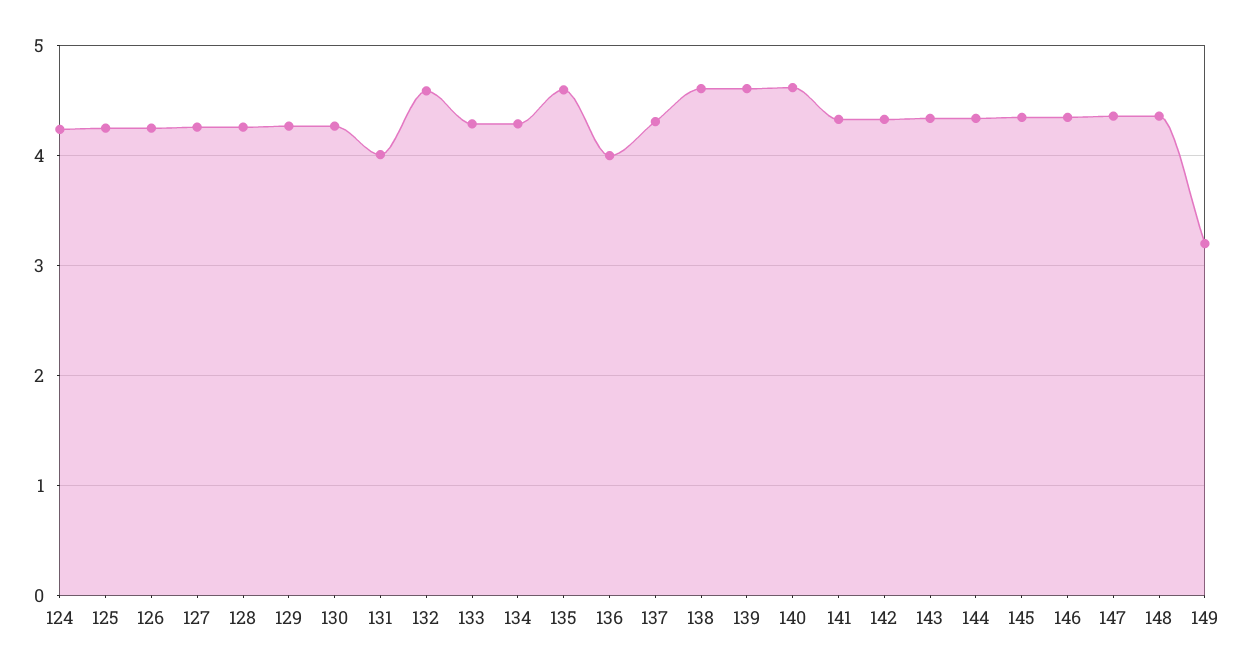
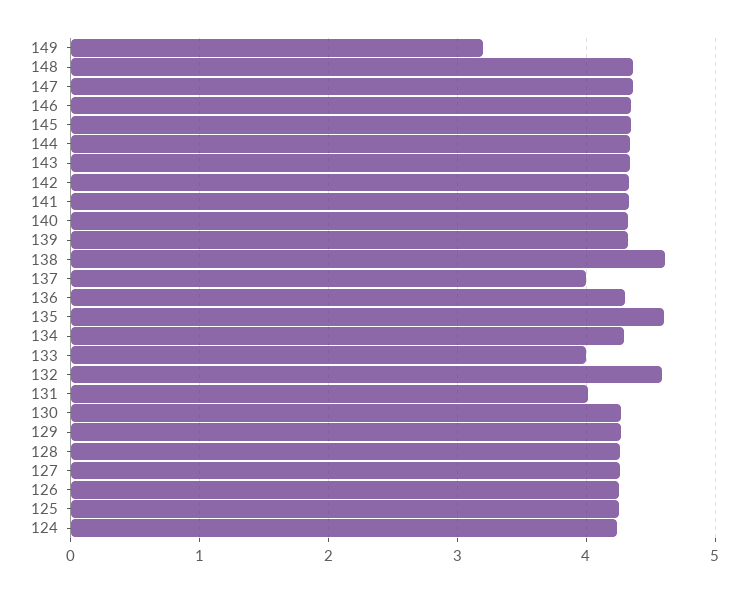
133: 4.3 -> 4
136: 4 -> 4.3
137: 4.3 -> 4
139: 4.6 -> 4.3
140: 4.6 -> 4.3

